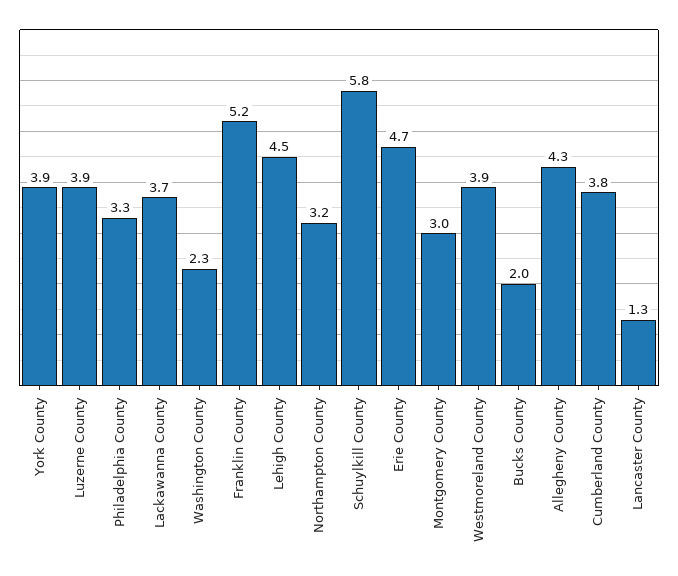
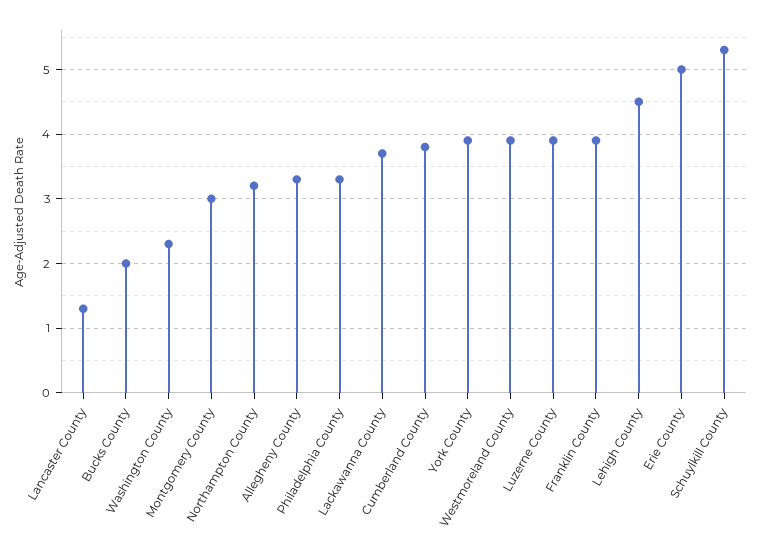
Franklin County: 5.2 -> 3.9
Schuylkill County: 5.8 -> 5.3
Erie County: 4.7 -> 5
Allegheny County: 4.3 -> 3.3

